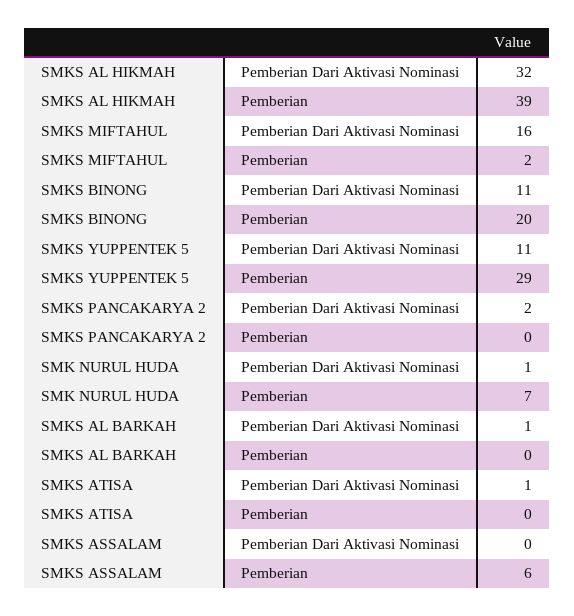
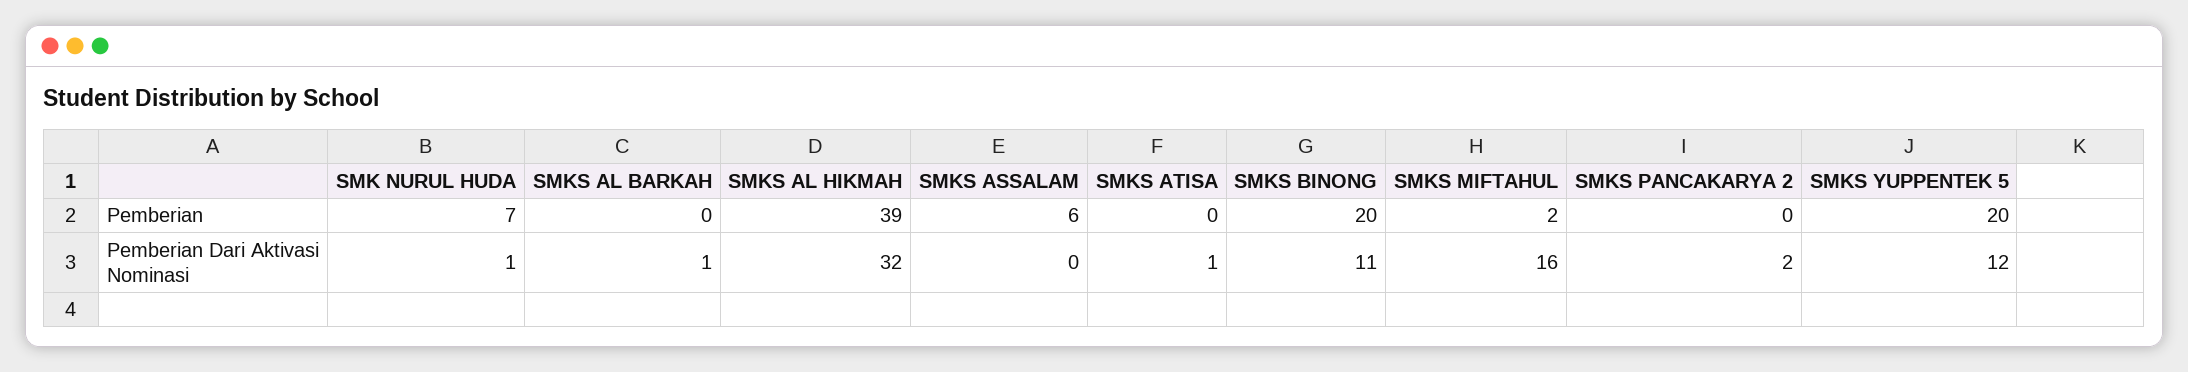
SMKS YUPPENTEK 5, Pemberian Dari Aktivasi Nominasi: 11 -> 12
SMKS YUPPENTEK 5, Pemberian: 29 -> 20

